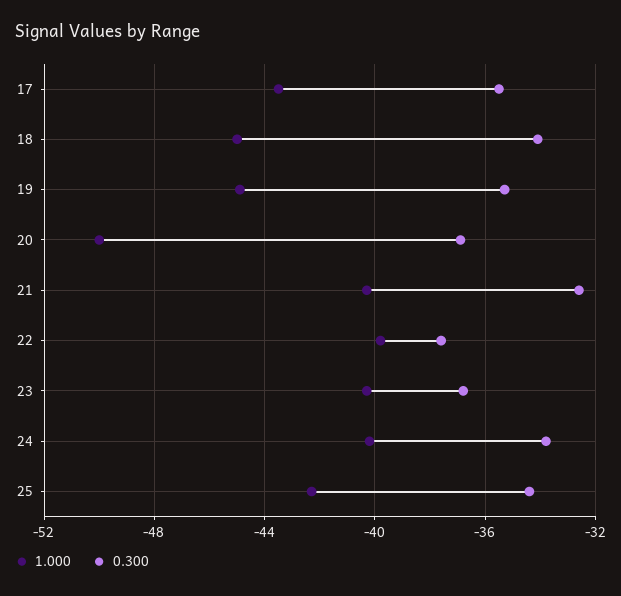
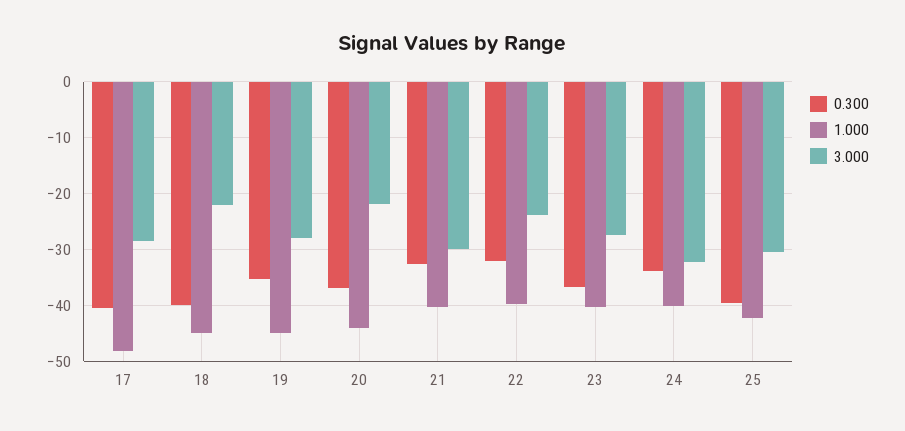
1.000, 17: -43.5 -> -48
0.300, 17: -35.5 -> -40
0.300, 18: -34 -> -40
1.000, 20: -50 -> -44
0.300, 22: -37.5 -> -32
0.300, 25: -34.5 -> -40
3.000, 17: none -> -28
3.000, 18: none -> -22
3.000, 19: none -> -28
3.000, 20: none -> -22
3.000, 21: none -> -30
3.000, 22: none -> -24
3.000, 23: none -> -28
3.000, 24: none -> -32
3.000, 25: none -> -30

